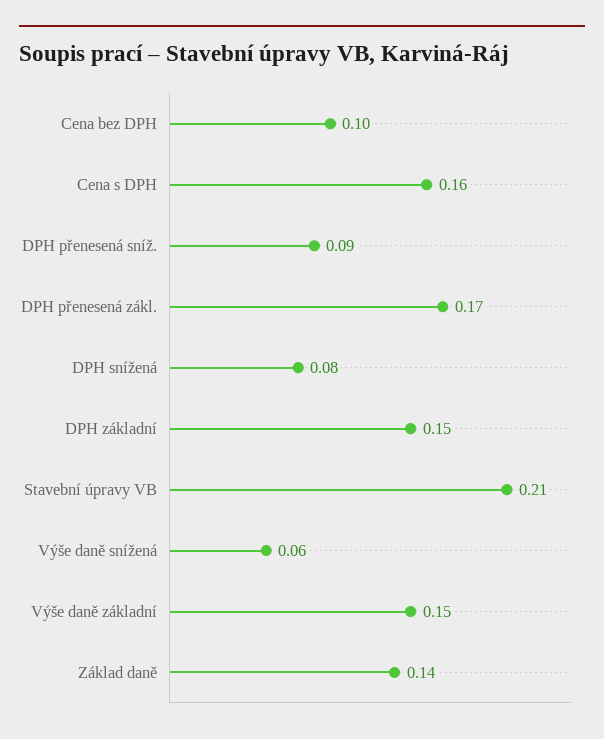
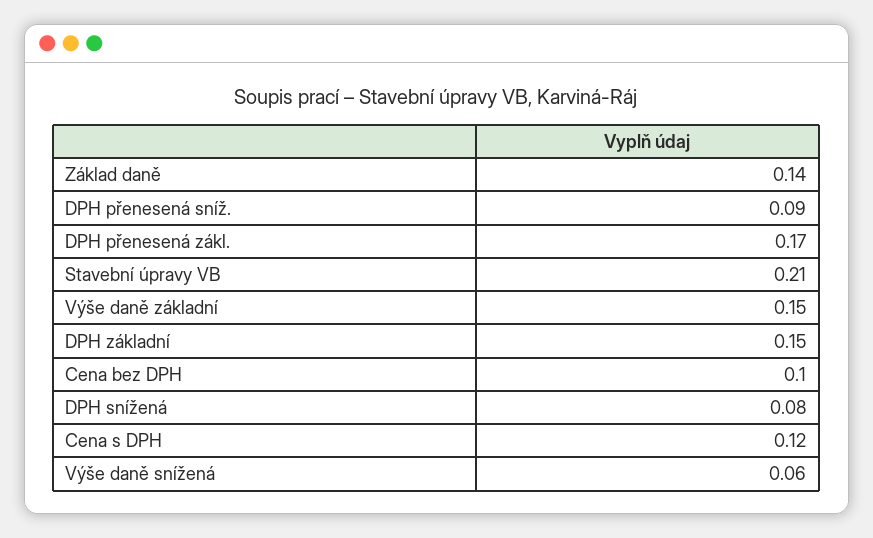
Cena s DPH: 0.16 -> 0.12

